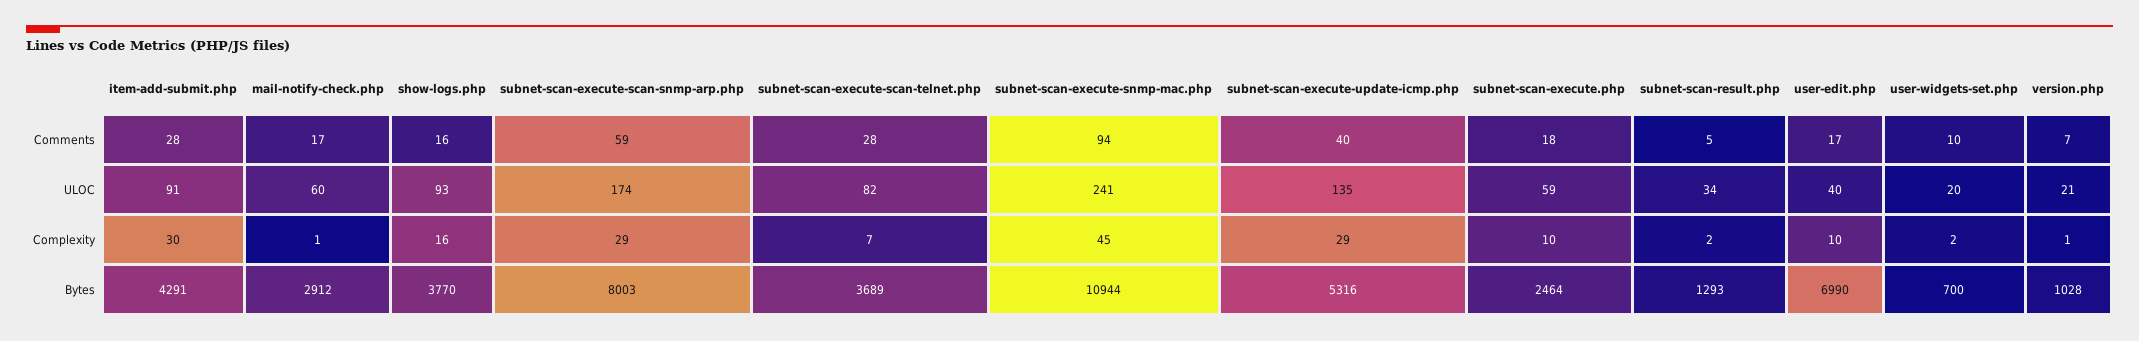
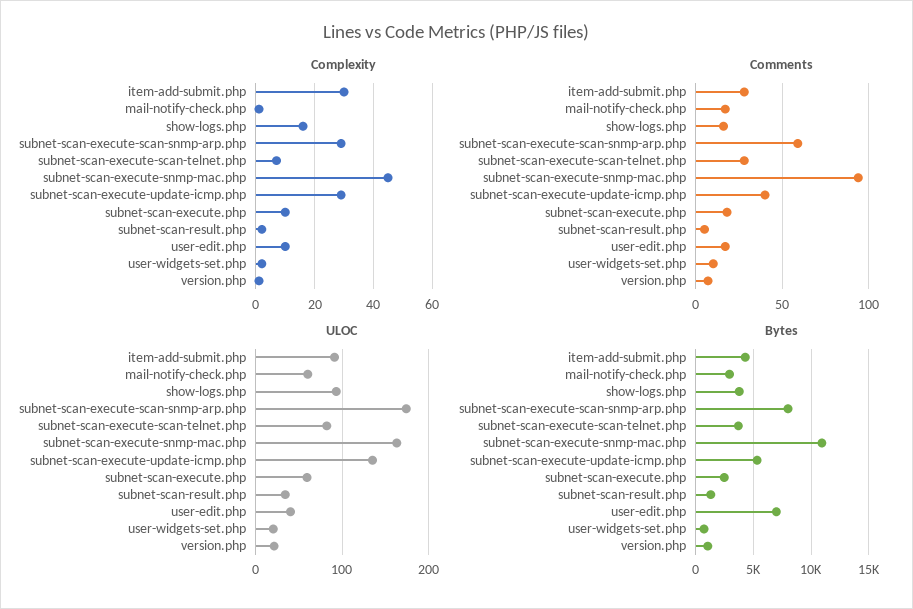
ULOC, subnet-scan-execute-snmp-mac.php: 241 -> 160

